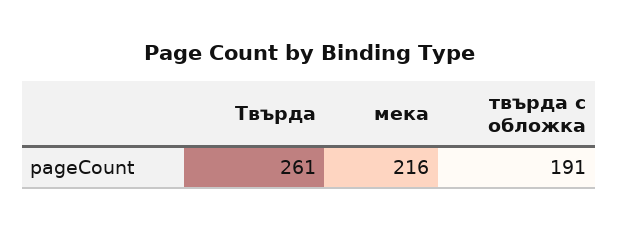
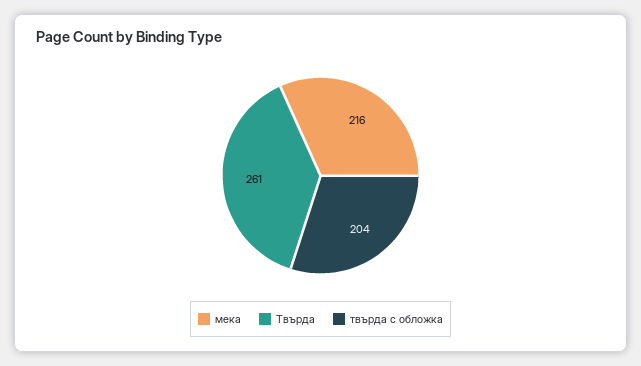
твърда с обложка: 191 -> 204

